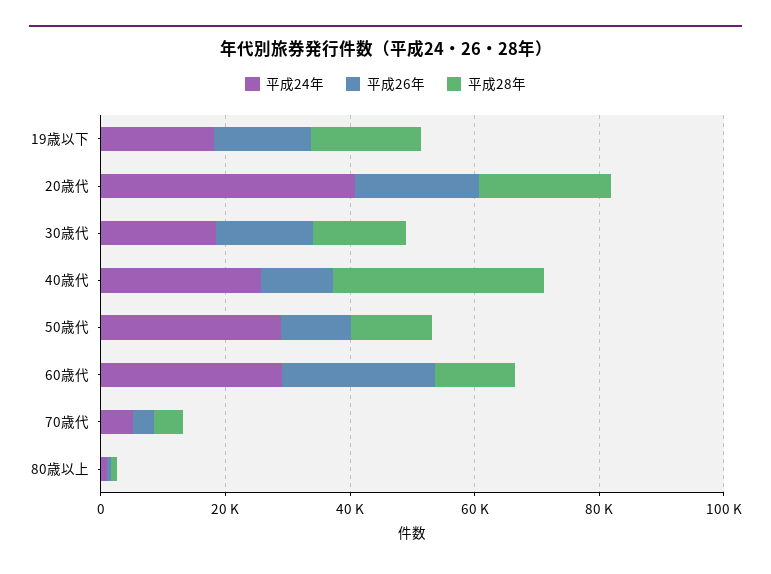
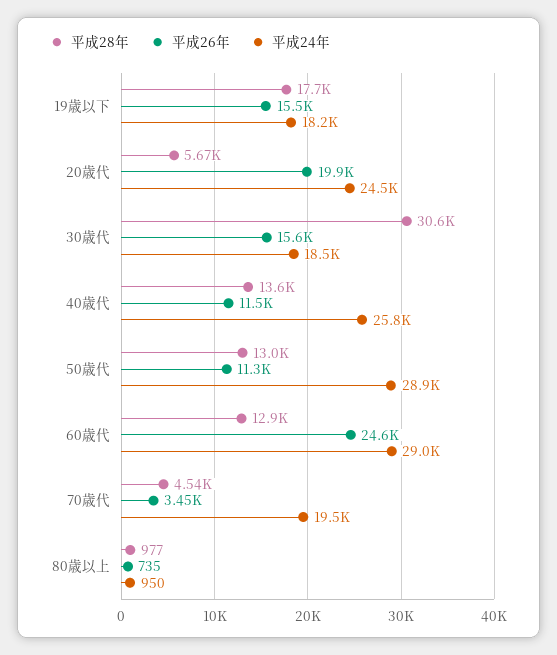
平成24年, 20歳代: 40000 -> 24500
平成28年, 20歳代: 20000 -> 5670
平成28年, 30歳代: 15000 -> 30600
平成28年, 40歳代: 35000 -> 13600
平成24年, 70歳代: 5000 -> 19500

